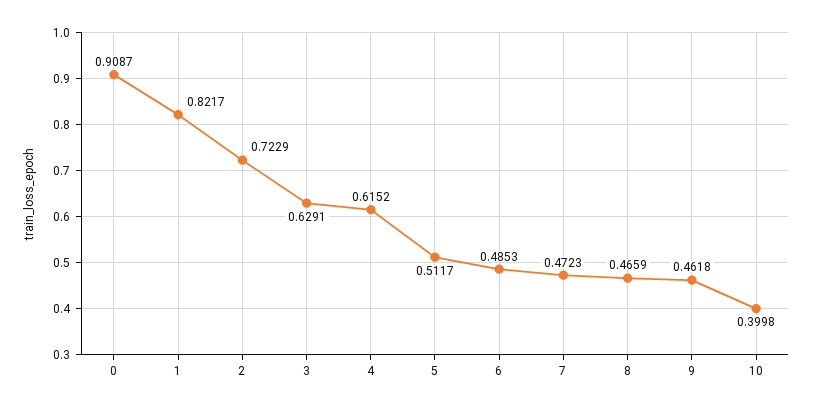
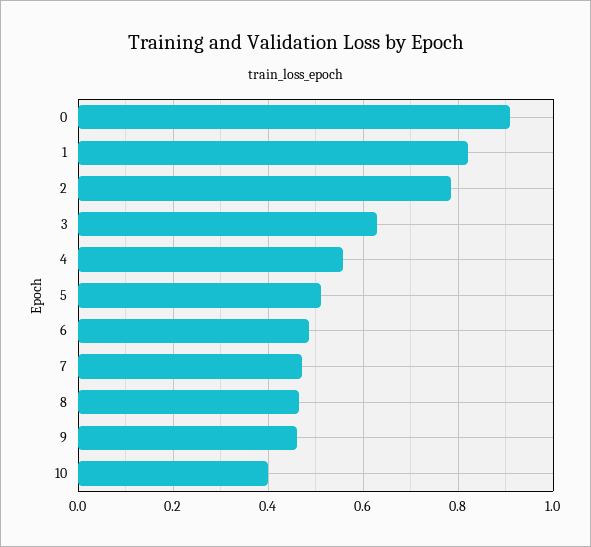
2: 0.7229 -> 0.78
4: 0.6152 -> 0.56

